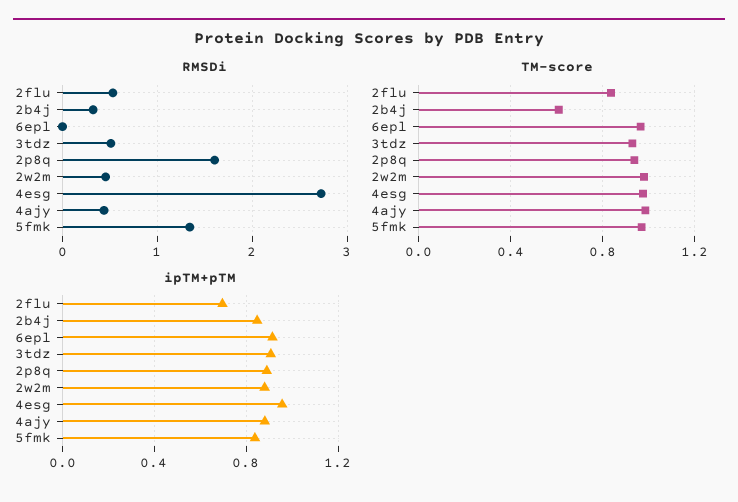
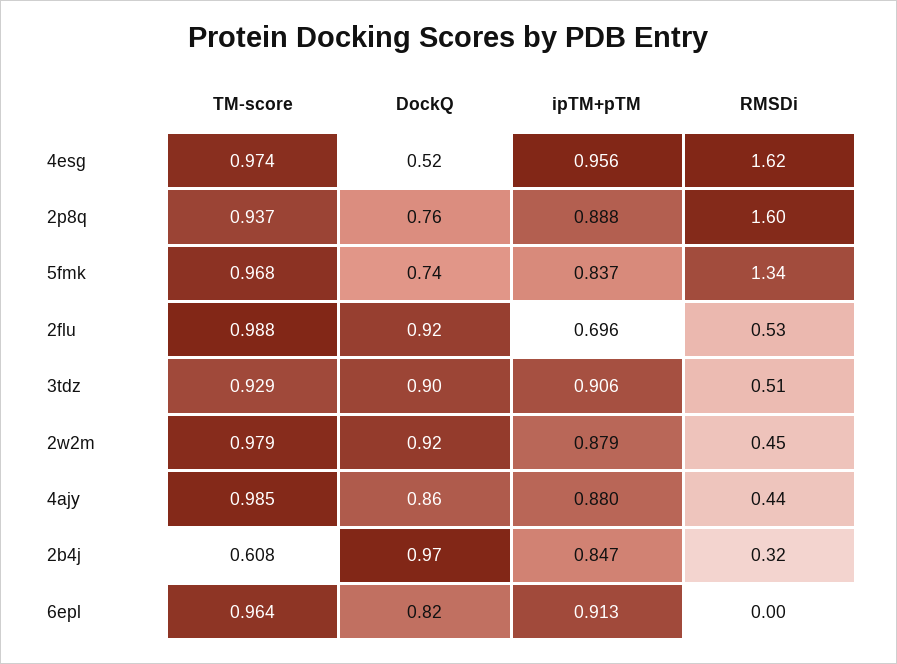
RMSDi, 4esg: 2.7 -> 1.62
TM-score, 2flu: 0.85 -> 0.988
DockQ, 4esg: none -> 0.52
DockQ, 2p8q: none -> 0.76
DockQ, 5fmk: none -> 0.74
DockQ, 2flu: none -> 0.92
DockQ, 3tdz: none -> 0.9
DockQ, 2w2m: none -> 0.92
DockQ, 4ajy: none -> 0.86
DockQ, 2b4j: none -> 0.97
DockQ, 6epl: none -> 0.82

